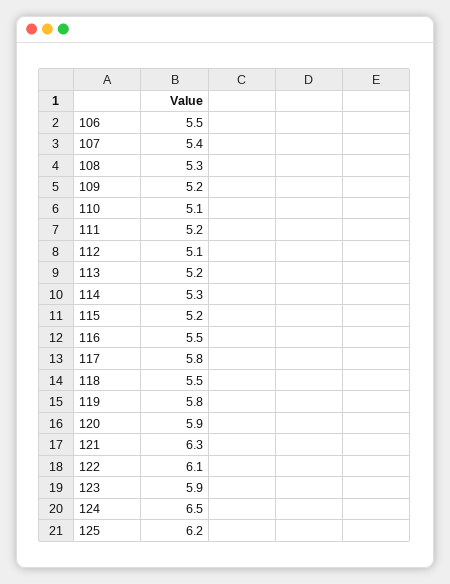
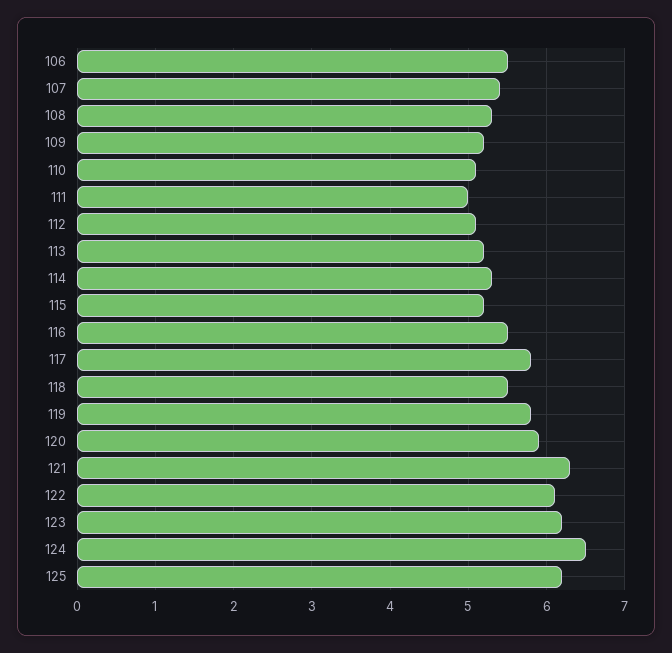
111: 5.2 -> 5
123: 5.9 -> 6.2

